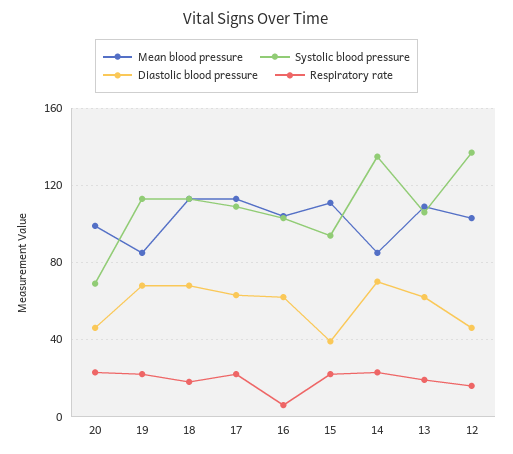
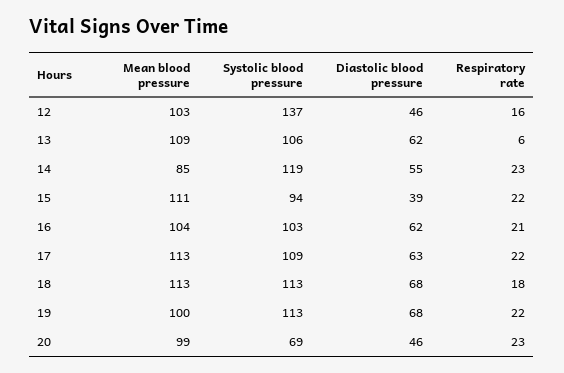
Mean blood pressure, 19: 85 -> 100
Respiratory rate, 16: 5 -> 21
Systolic blood pressure, 14: 135 -> 119
Diastolic blood pressure, 14: 70 -> 55
Respiratory rate, 13: 20 -> 6

